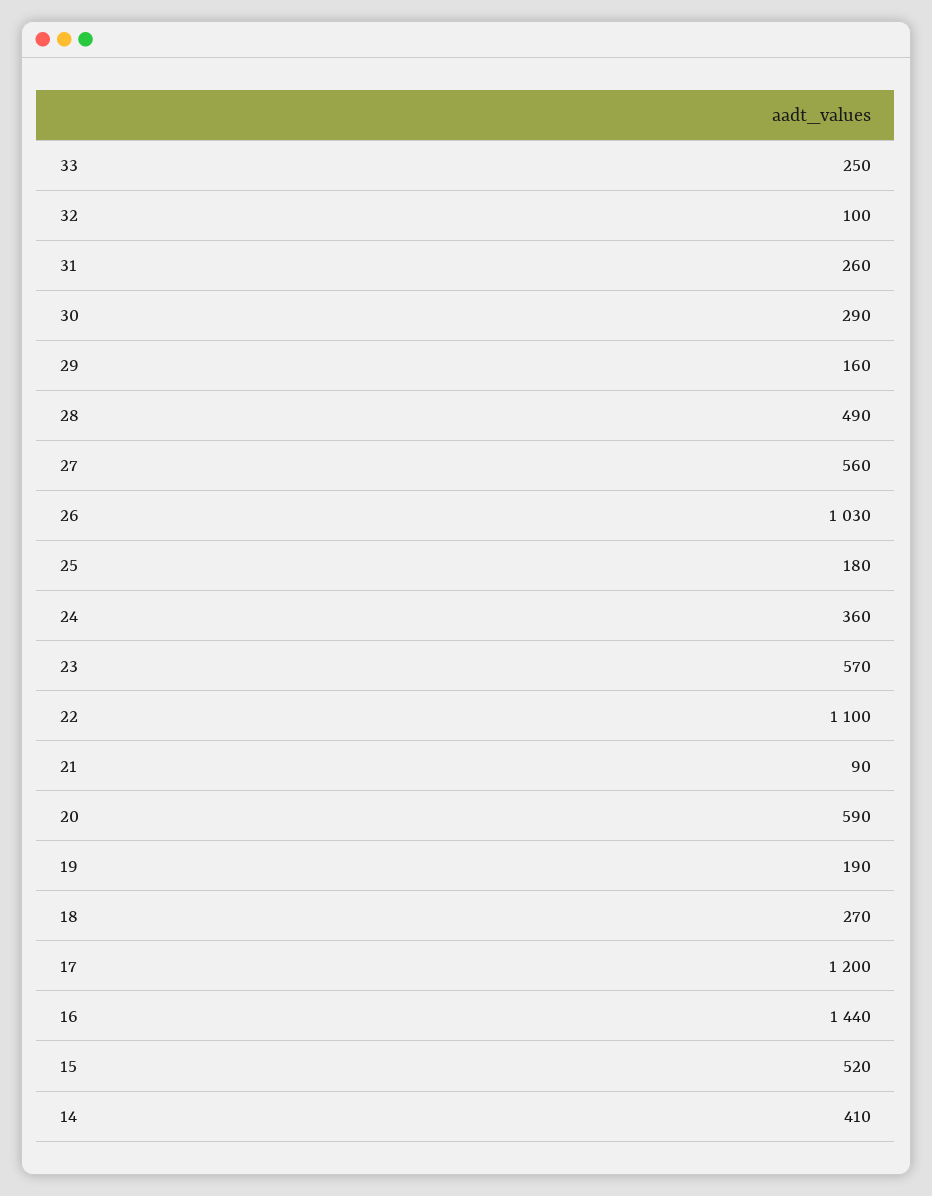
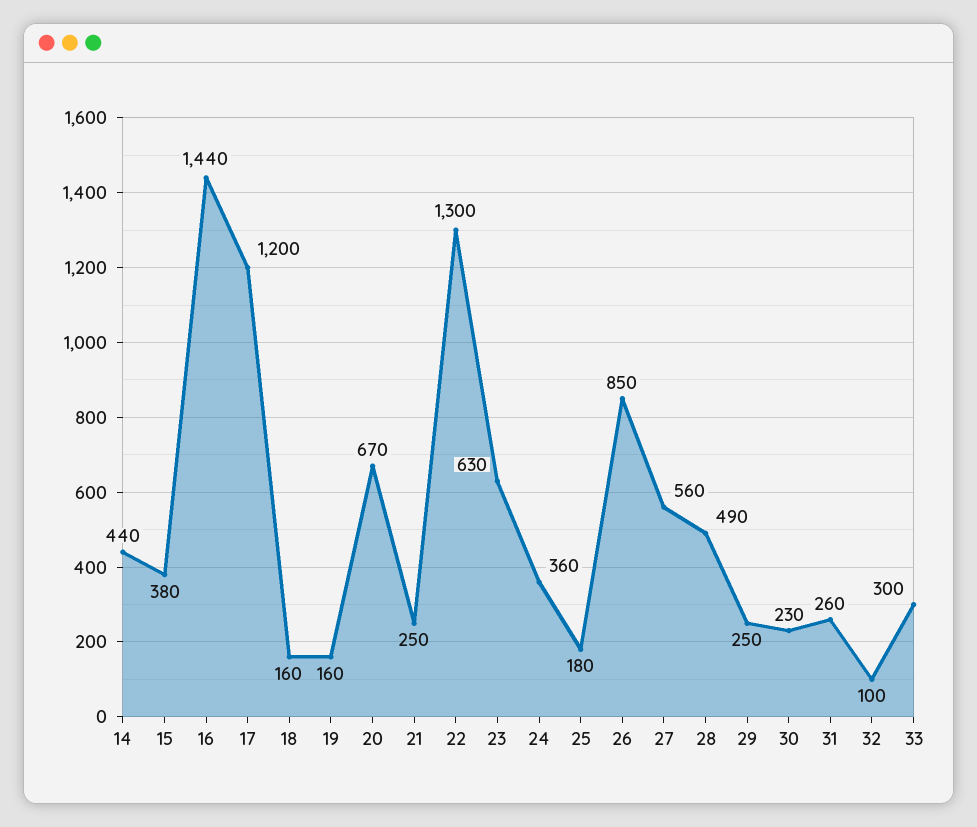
33: 250 -> 300
30: 290 -> 230
29: 160 -> 250
26: 1030 -> 850
23: 570 -> 630
22: 1100 -> 1300
21: 90 -> 250
20: 590 -> 670
19: 190 -> 160
18: 270 -> 160
15: 520 -> 380
14: 410 -> 440

